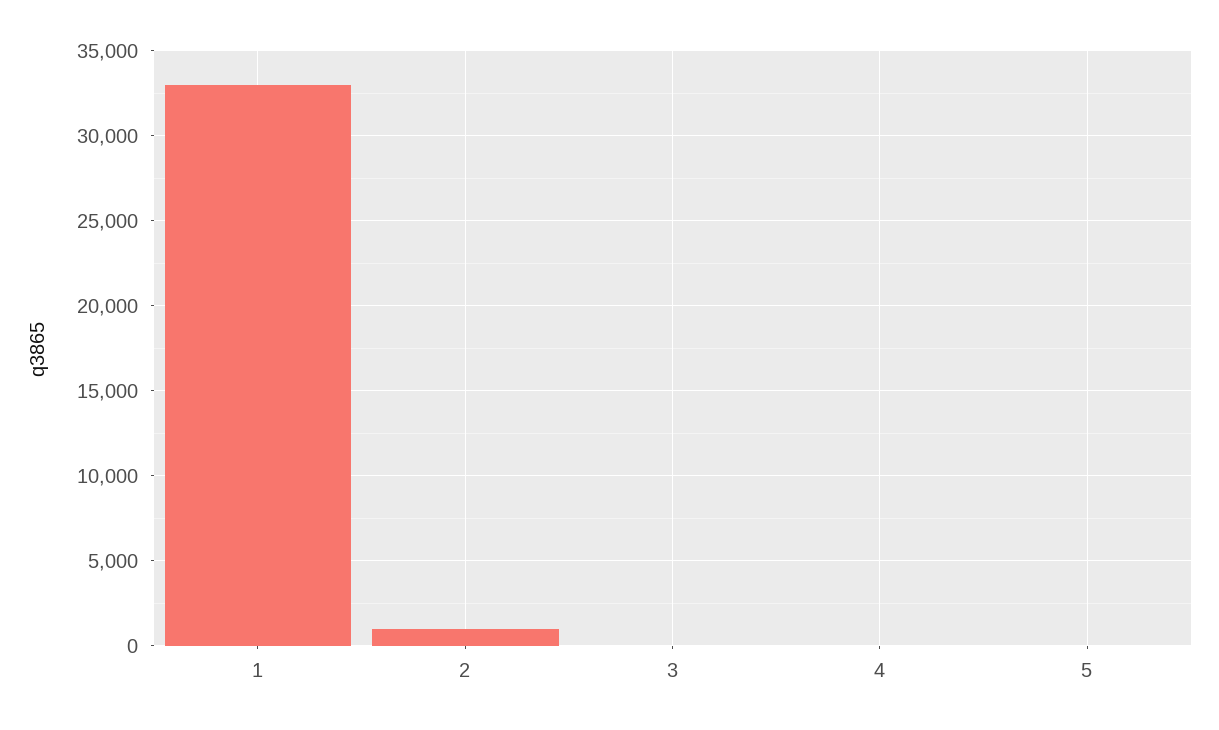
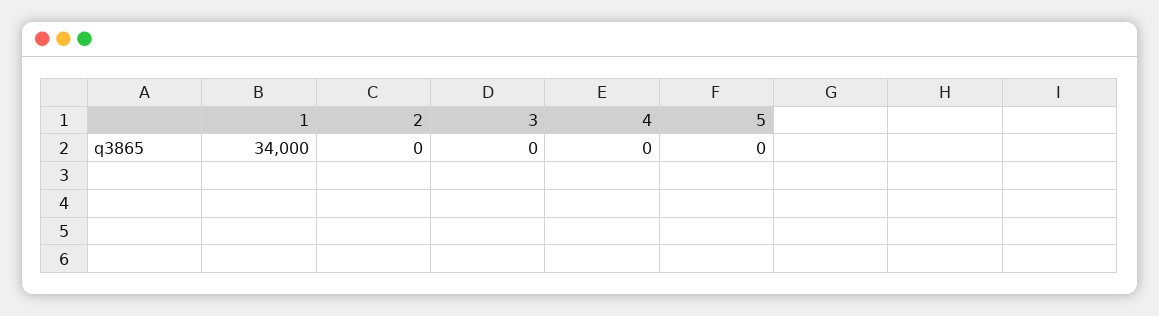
1: 33000 -> 34000
2: 1000 -> 0

